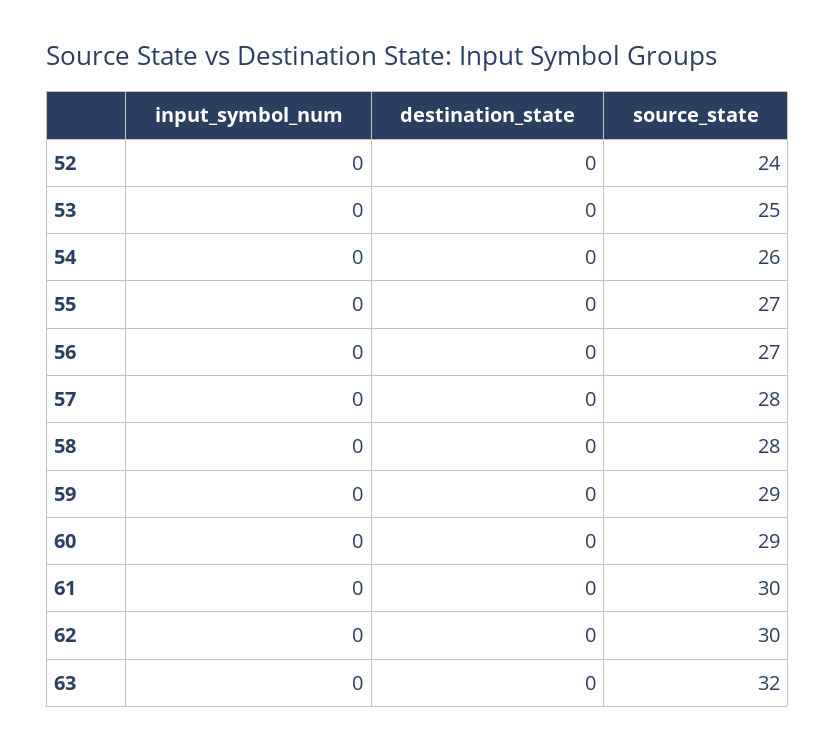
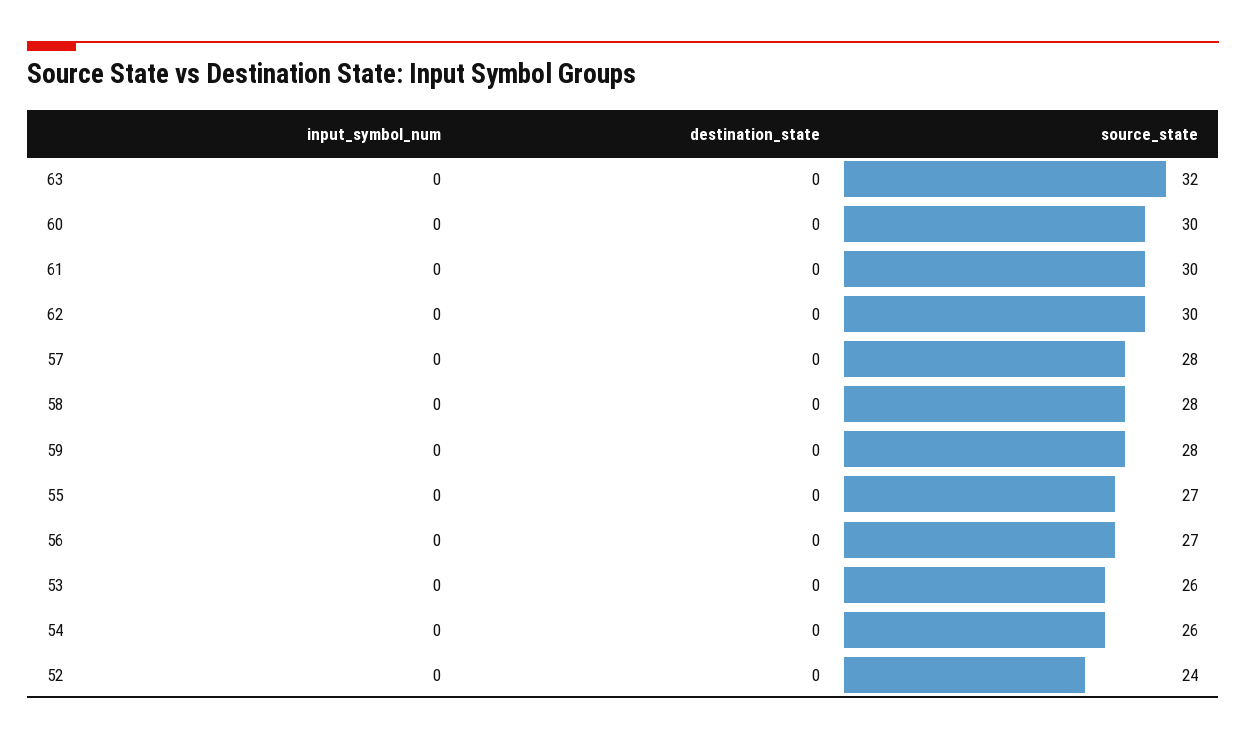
source_state, 53: 25 -> 26
source_state, 59: 29 -> 28
source_state, 60: 29 -> 30

